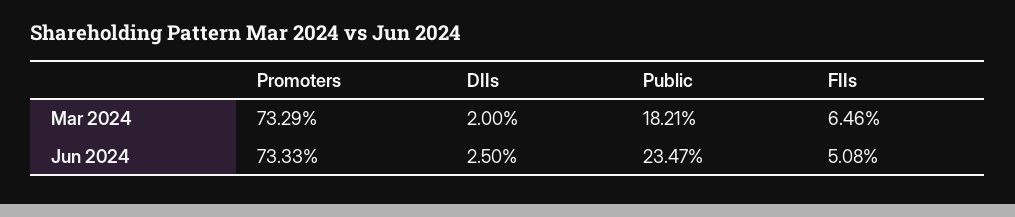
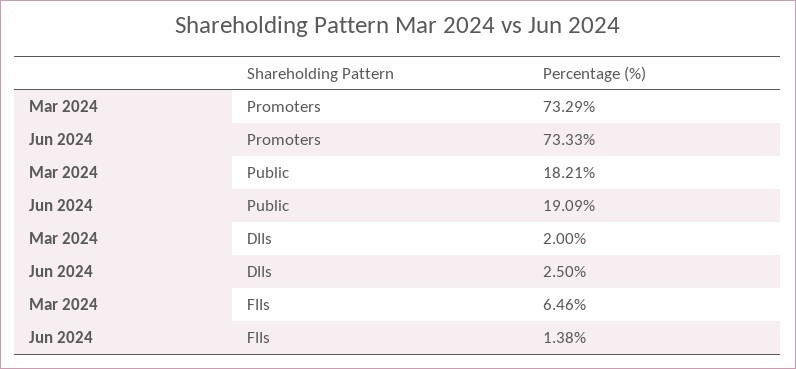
Public, Jun 2024: 23.47 -> 19.09
FIIs, Jun 2024: 5.08 -> 1.38

